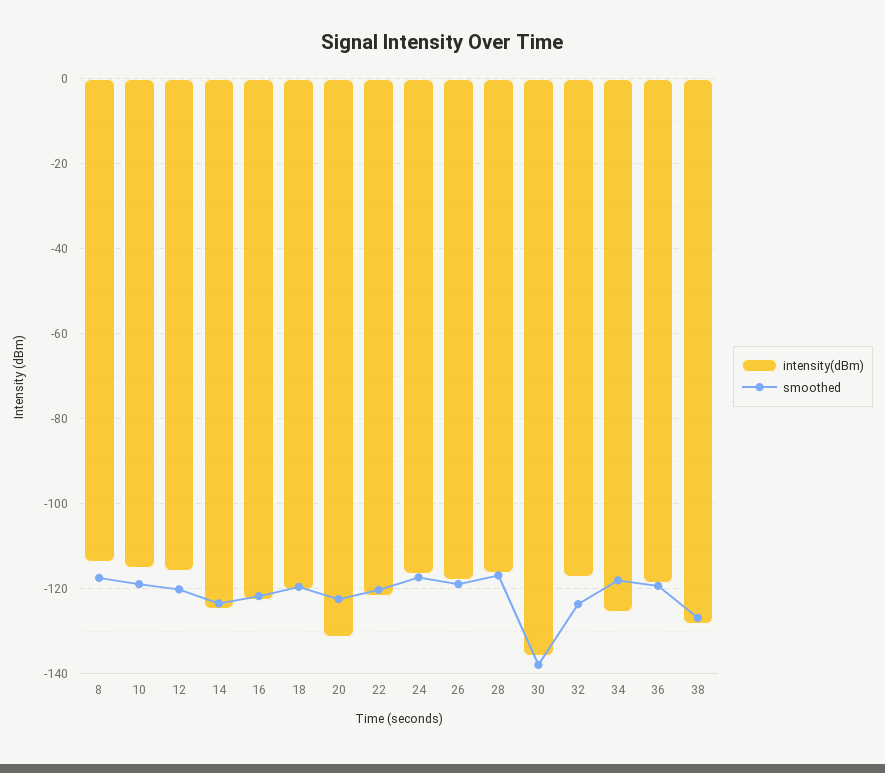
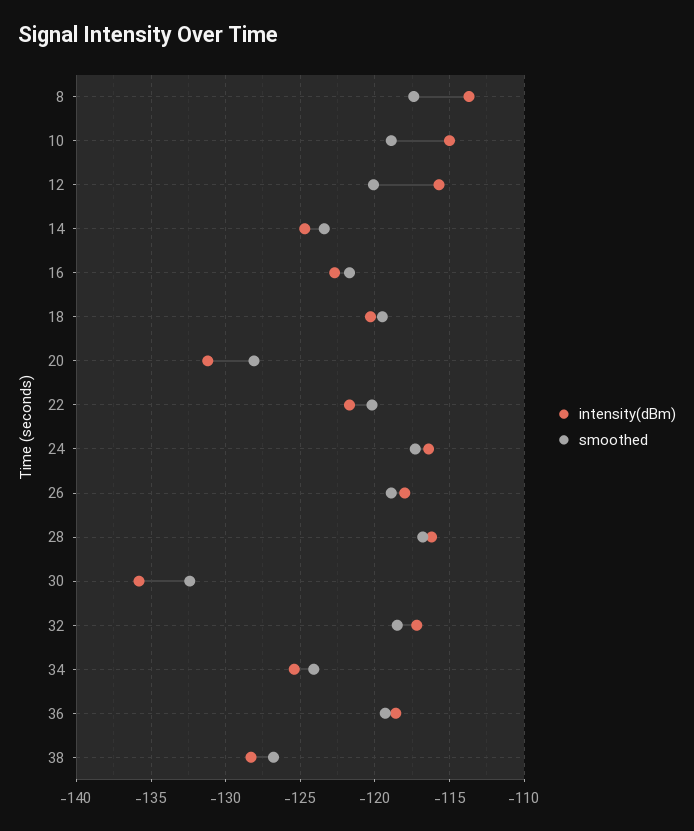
smoothed, 20: -122 -> -128
smoothed, 30: -138 -> -132.5
smoothed, 32: -124 -> -118.5
smoothed, 34: -118 -> -124

